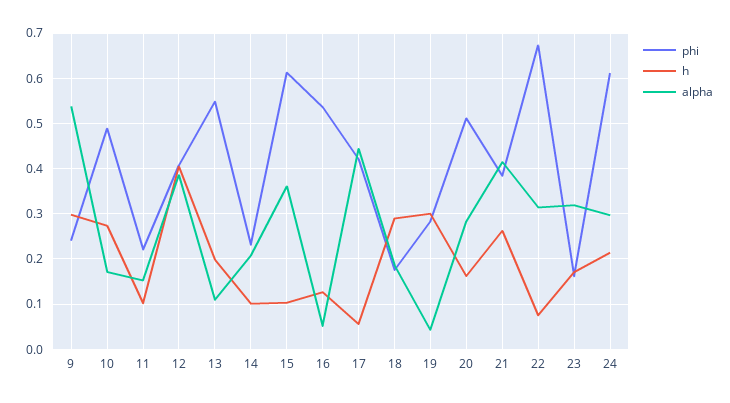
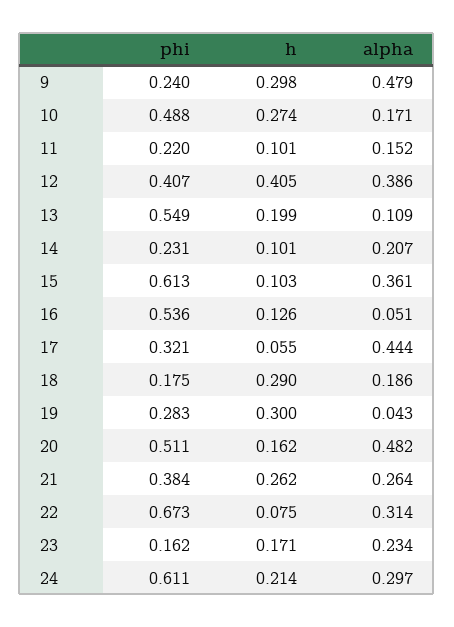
alpha, 9: 0.54 -> 0.479
phi, 17: 0.42 -> 0.321
alpha, 20: 0.28 -> 0.482
alpha, 21: 0.42 -> 0.264
alpha, 23: 0.32 -> 0.234

